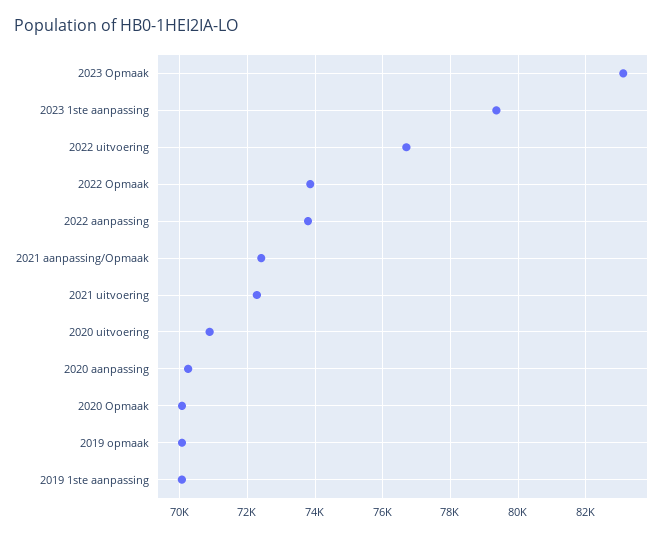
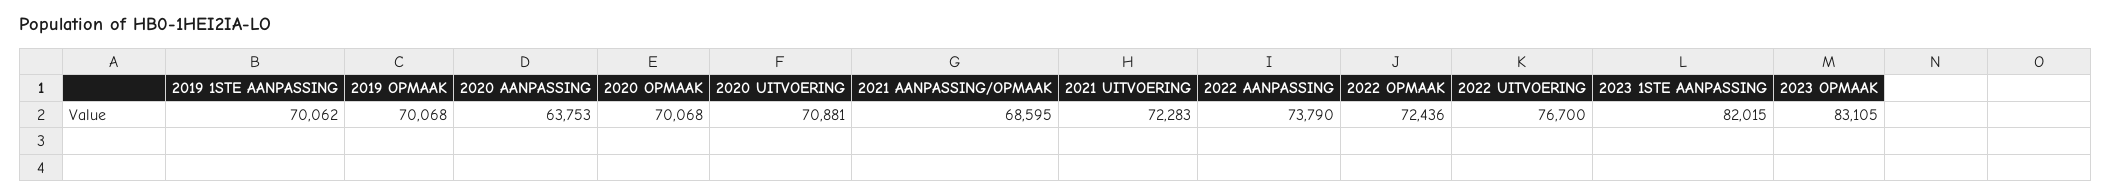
2023 1ste aanpassing: 79400 -> 82015
2022 Opmaak: 73800 -> 72436
2021 aanpassing/Opmaak: 72400 -> 68595
2020 aanpassing: 70200 -> 63753

